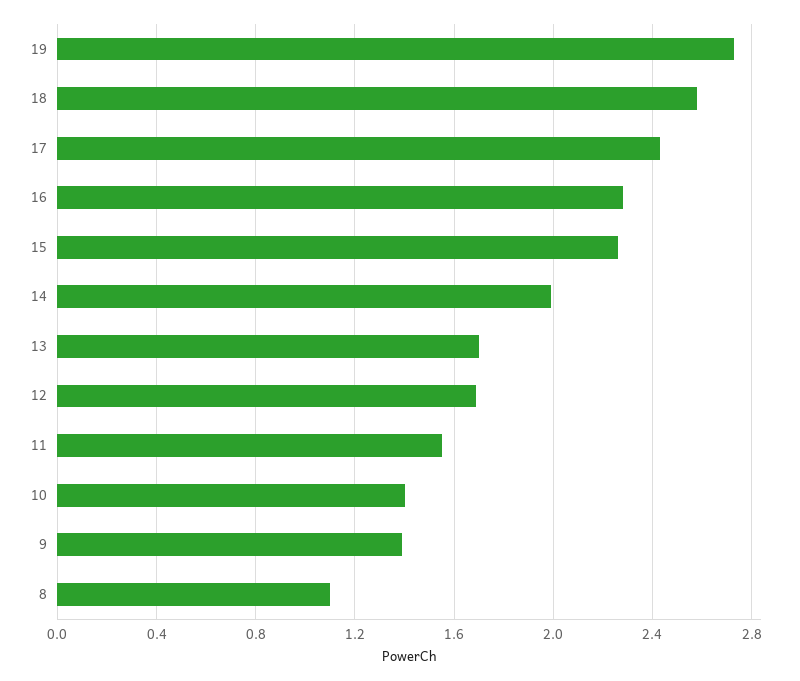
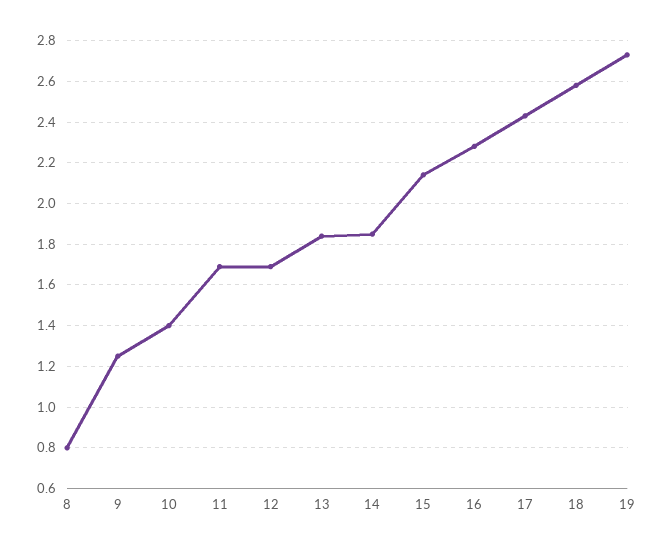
15: 2.25 -> 2.15
14: 2 -> 1.85
13: 1.7 -> 1.85
11: 1.55 -> 1.7
9: 1.4 -> 1.25
8: 1.1 -> 0.8

